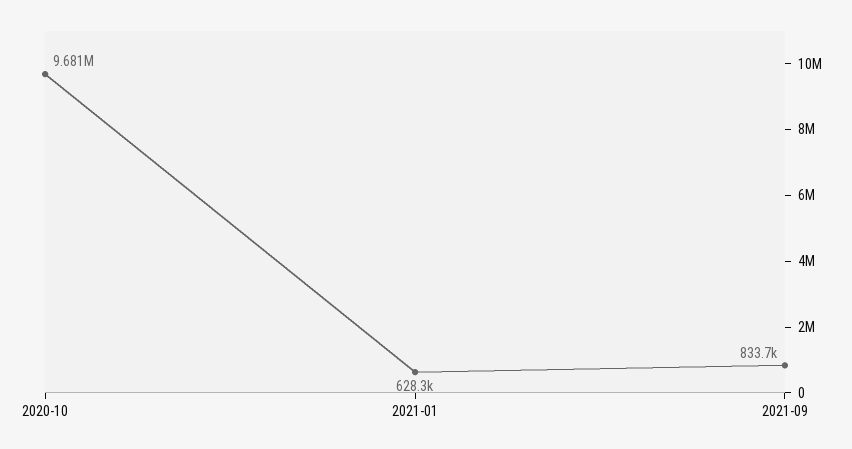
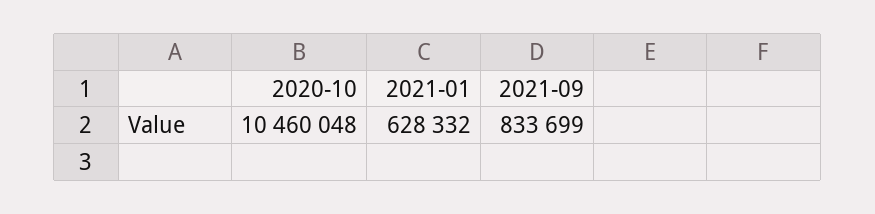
2020-10: 9681000 -> 10460048

